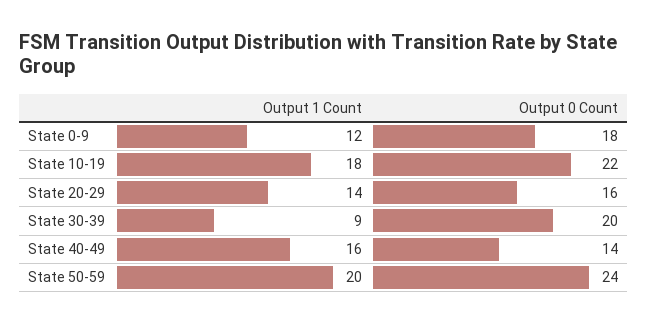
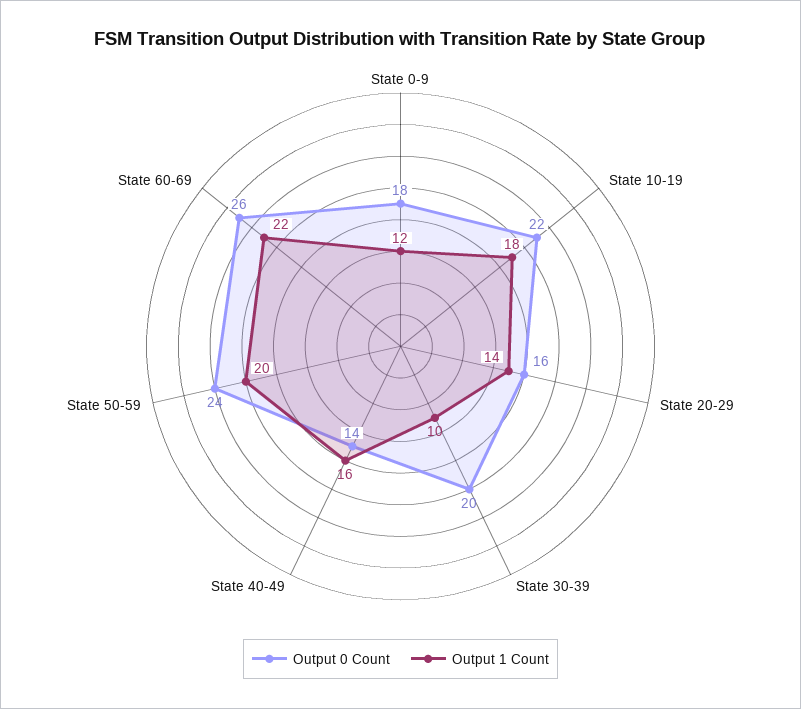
Output 1 Count, State 30-39: 9 -> 10
Output 0 Count, State 60-69: none -> 26
Output 1 Count, State 60-69: none -> 22

